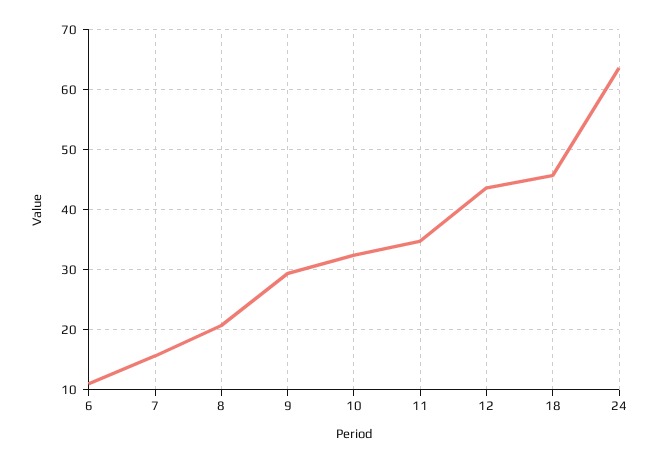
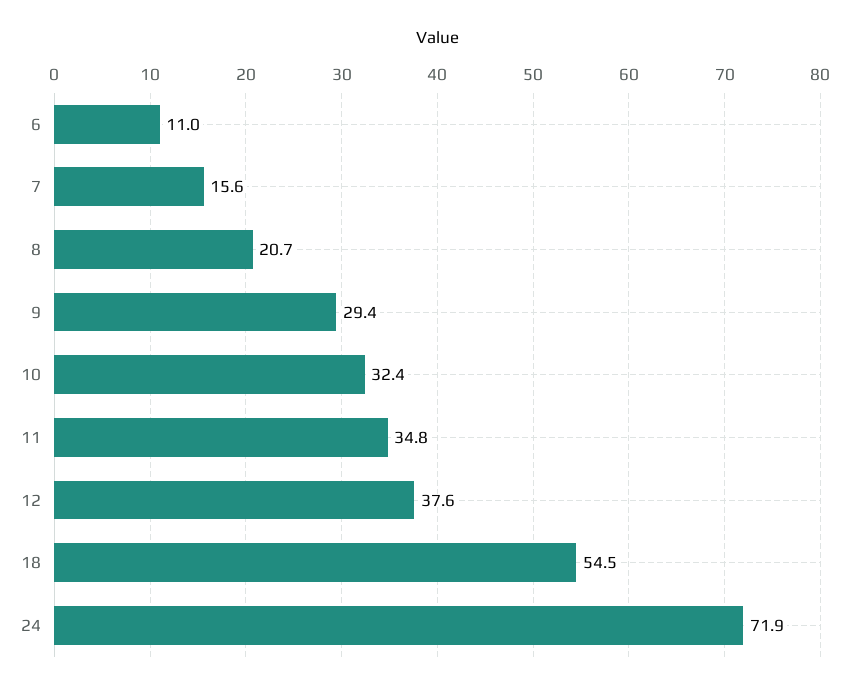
12: 44 -> 37.6
18: 46 -> 54.5
24: 64 -> 71.9

